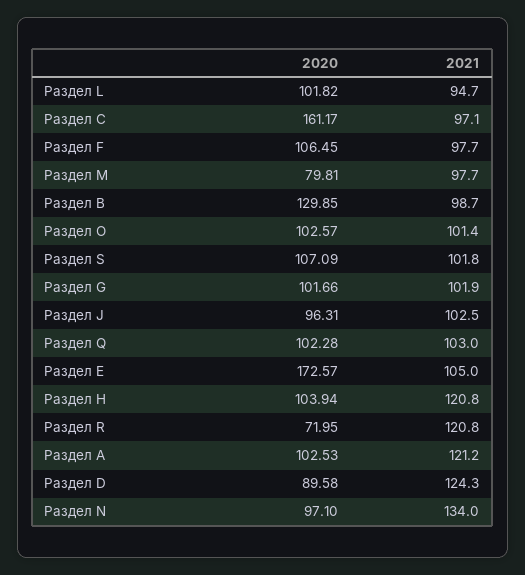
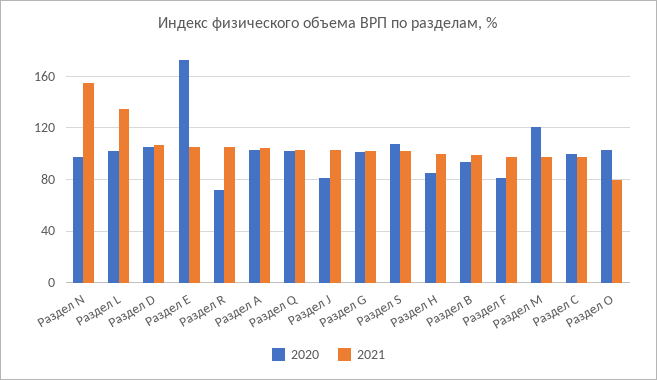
2021, Раздел L: 94.7 -> 135
2020, Раздел C: 161.17 -> 100
2020, Раздел F: 106.45 -> 80
2020, Раздел M: 79.81 -> 120
2020, Раздел B: 129.85 -> 95
2021, Раздел O: 101.4 -> 80
2020, Раздел J: 96.31 -> 80
2020, Раздел H: 103.94 -> 85
2021, Раздел H: 120.8 -> 100
2021, Раздел R: 120.8 -> 105
2021, Раздел A: 121.2 -> 105
2020, Раздел D: 89.58 -> 105
2021, Раздел D: 124.3 -> 105
2021, Раздел N: 134 -> 155

